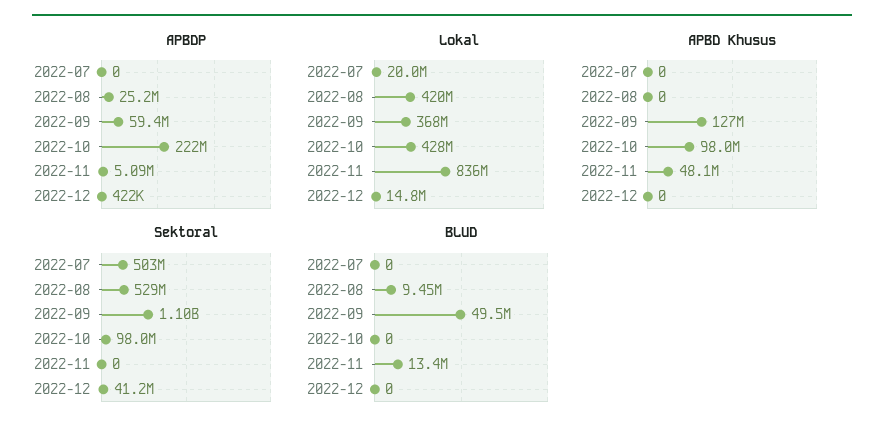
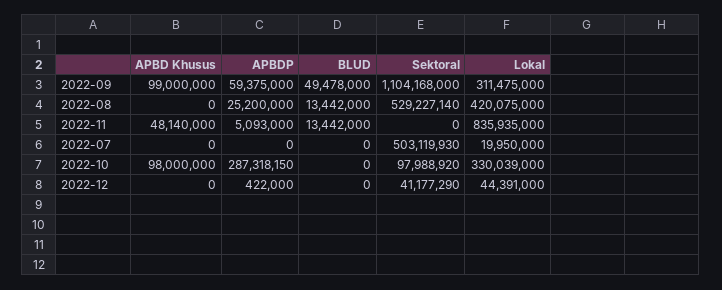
APBDP, 2022-10: 222000000 -> 287318150
Lokal, 2022-09: 368000000 -> 311475000
Lokal, 2022-10: 428000000 -> 330039000
Lokal, 2022-12: 14800000 -> 44391000
APBD Khusus, 2022-09: 127000000 -> 99000000
BLUD, 2022-08: 9450000 -> 13442000

